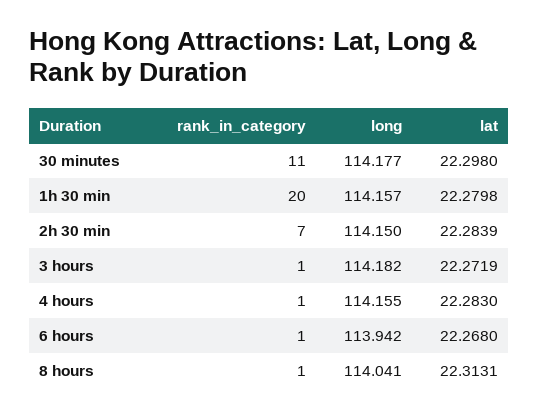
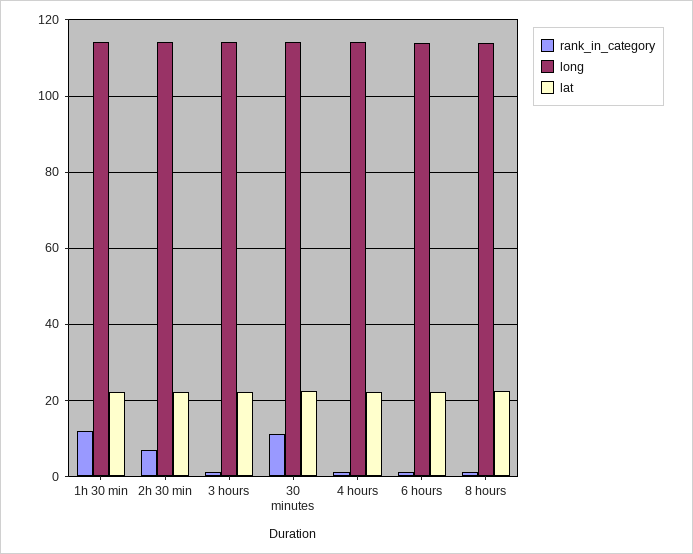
rank_in_category, 1h 30 min: 20 -> 12

